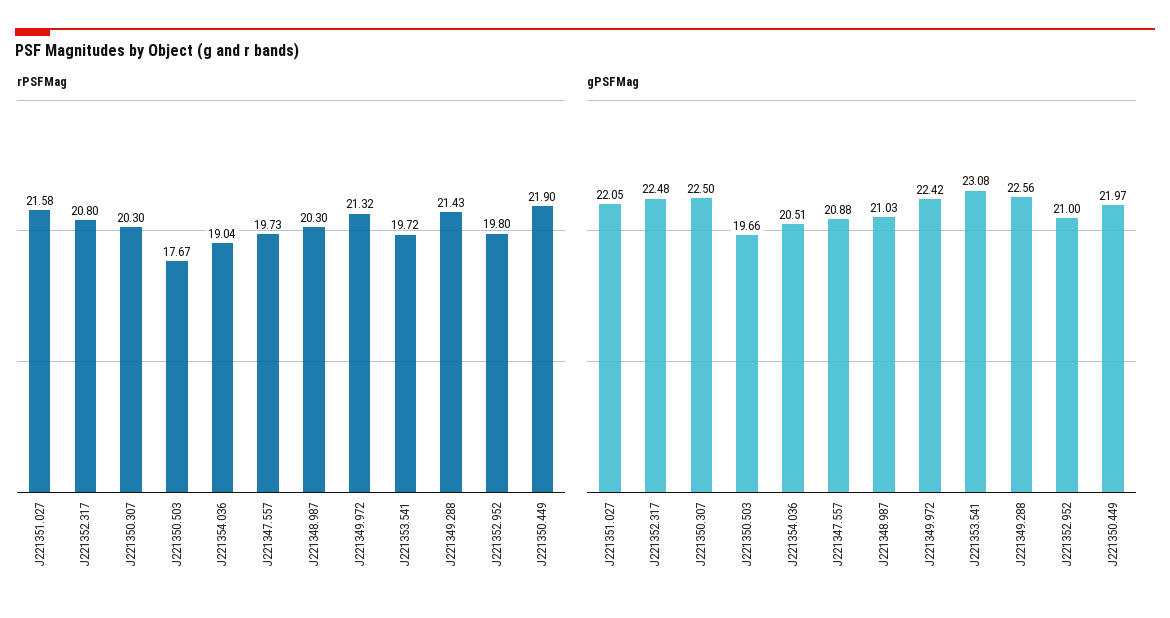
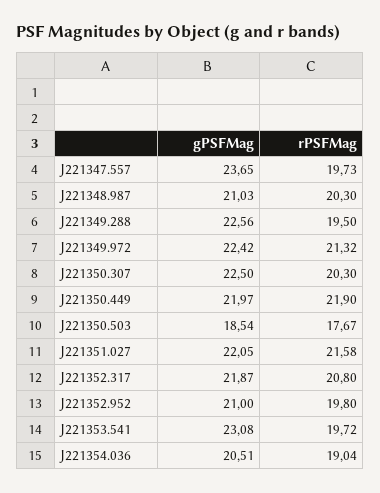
rPSFMag, J221349.288: 21.43 -> 19.5
gPSFMag, J221352.317: 22.48 -> 21.87
gPSFMag, J221350.503: 19.66 -> 18.54
gPSFMag, J221347.557: 20.88 -> 23.65

